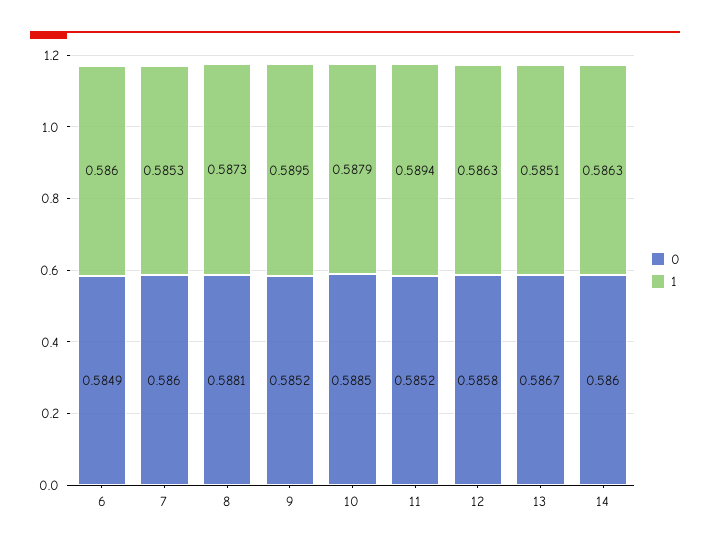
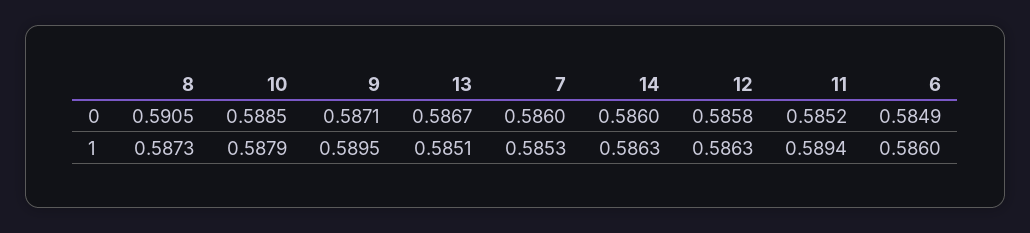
0, 8: 0.5881 -> 0.5905
0, 9: 0.5852 -> 0.5871

